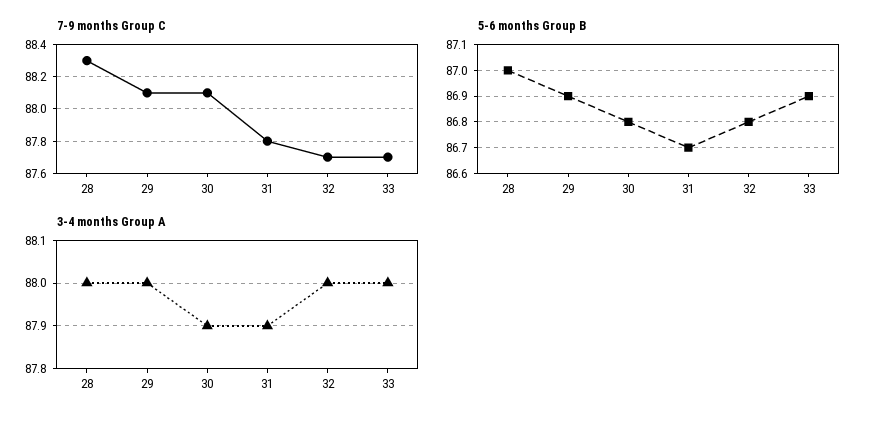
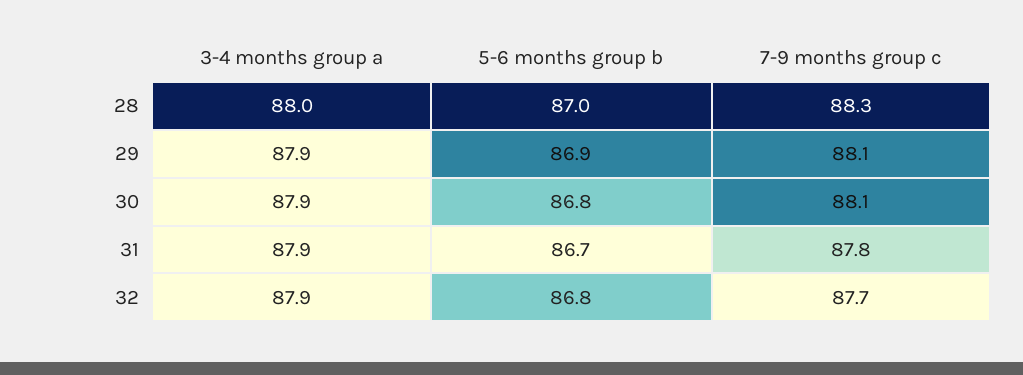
7-9 months Group C, 33: 87.7 -> none
5-6 months Group B, 33: 86.9 -> none
3-4 months Group A, 29: 88 -> 87.9
3-4 months Group A, 32: 88 -> 87.9
3-4 months Group A, 33: 88 -> none

